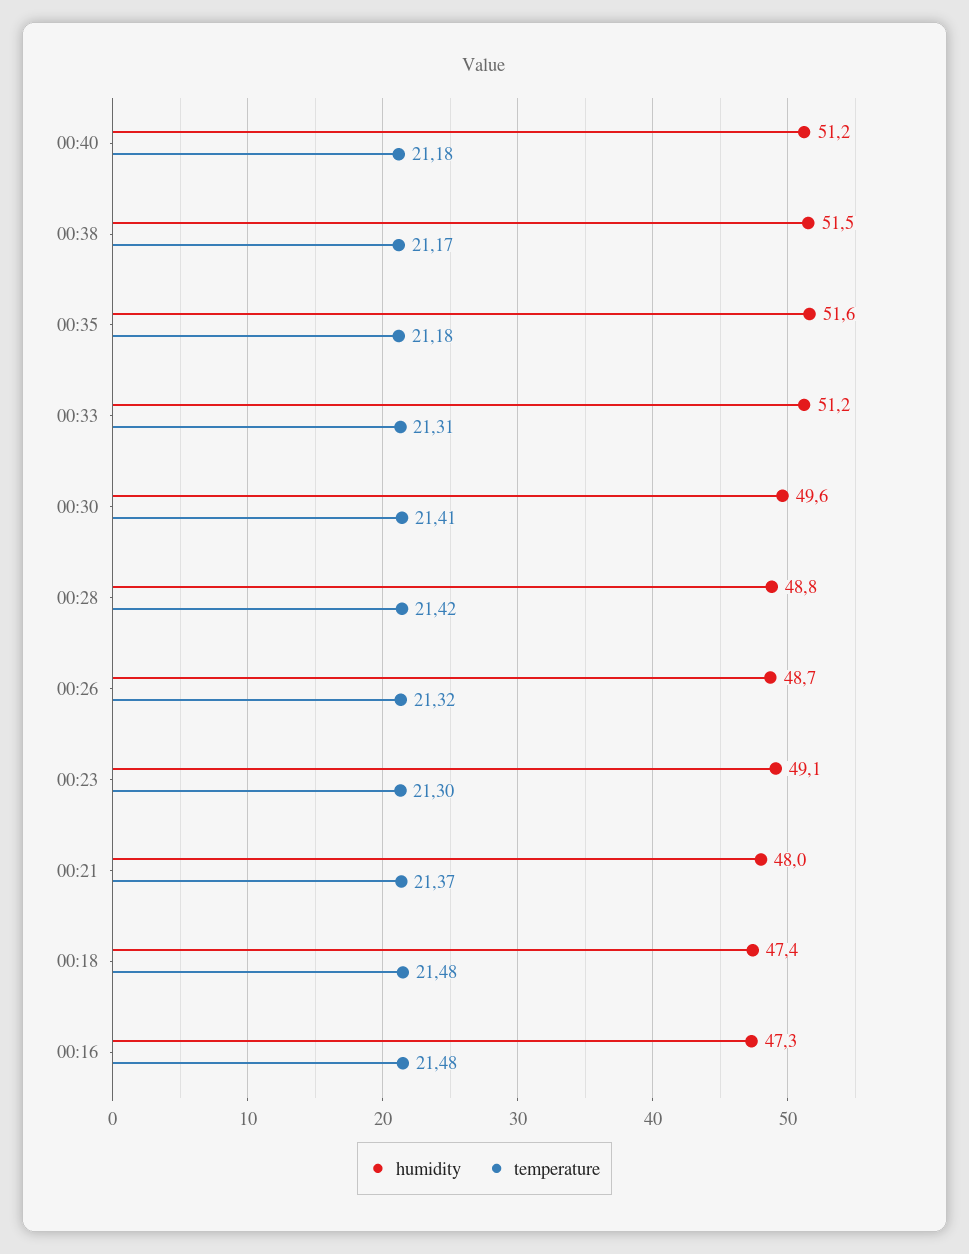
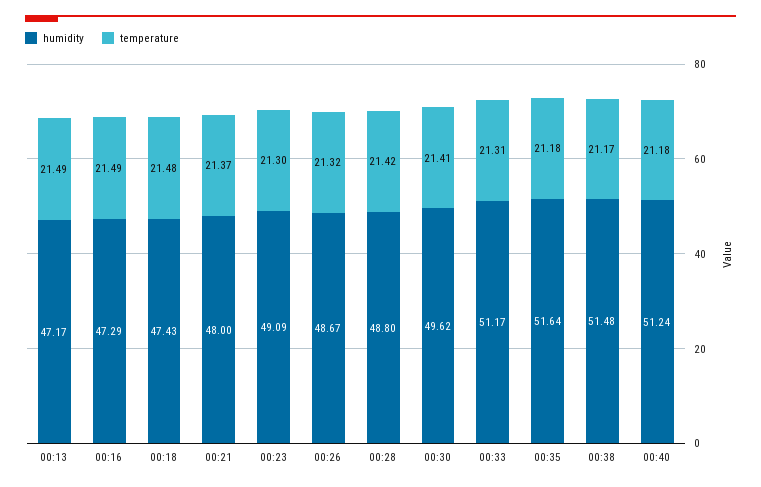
temperature, 00:16: 21.48 -> 21.49
humidity, 00:13: none -> 47.17
temperature, 00:13: none -> 21.49

